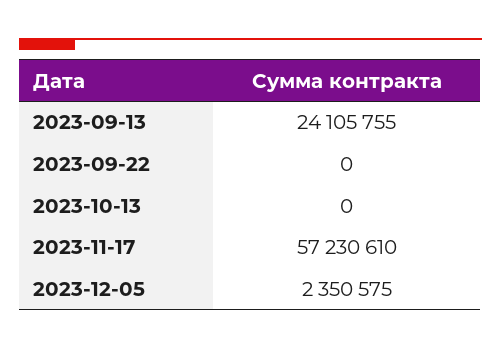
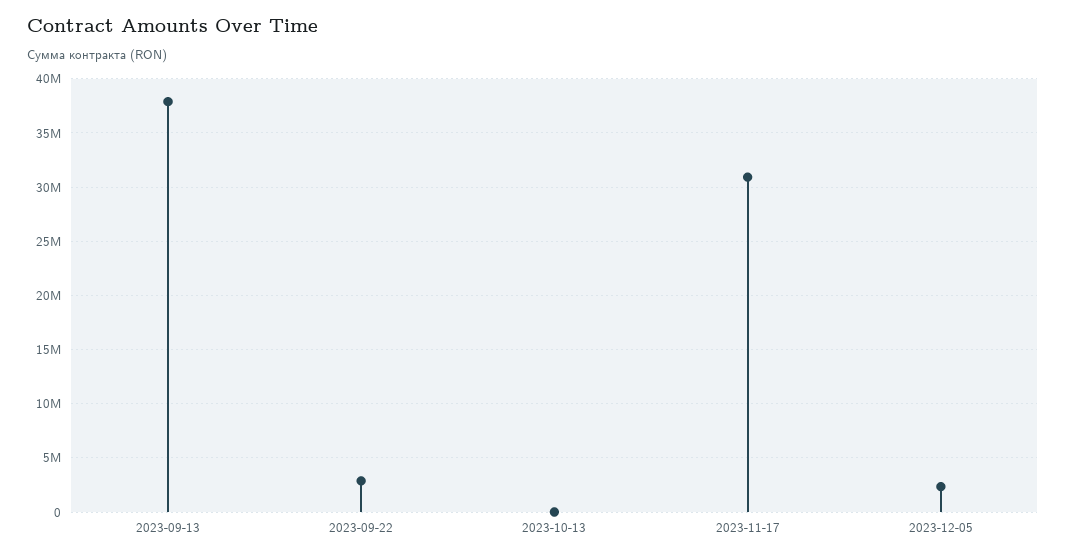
2023-09-13: 24105755 -> 38000000
2023-09-22: 0 -> 3000000
2023-11-17: 57230610 -> 31000000

